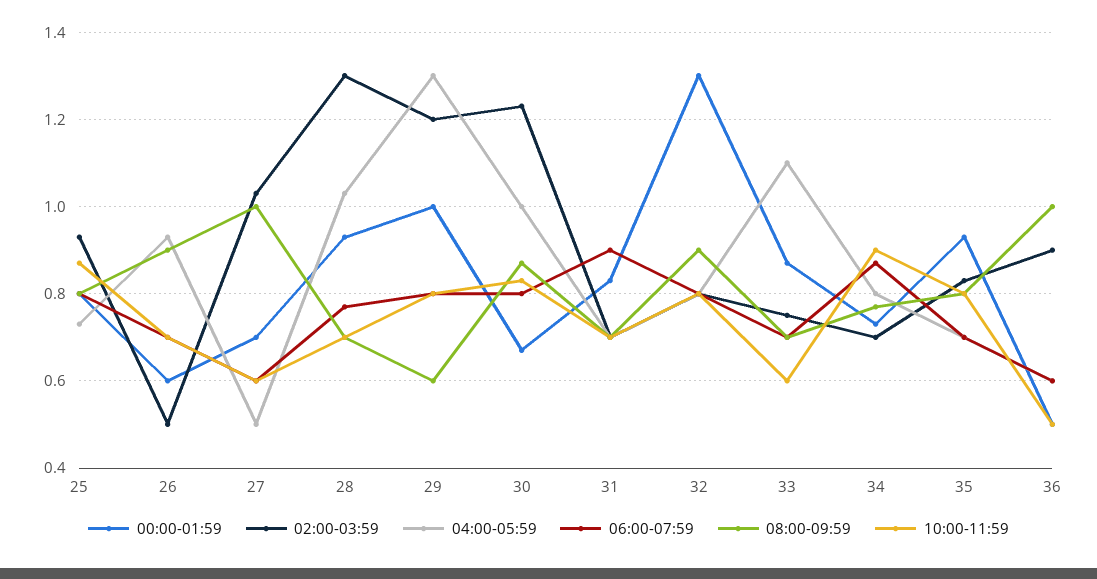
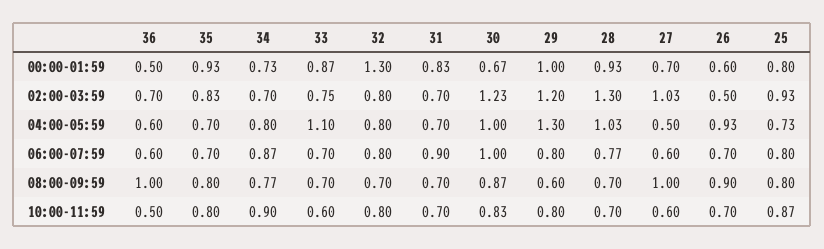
06:00-07:59, 30: 0.8 -> 1
08:00-09:59, 32: 0.9 -> 0.7
02:00-03:59, 36: 0.9 -> 0.7

